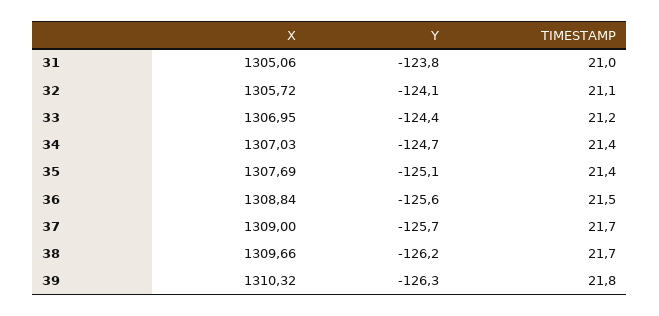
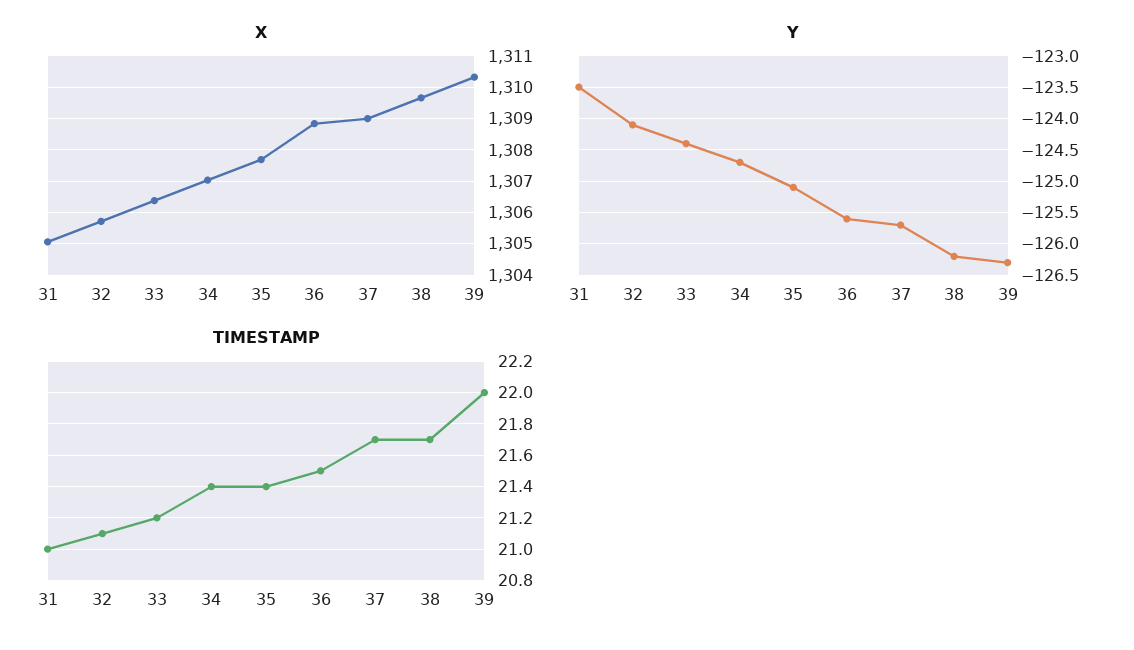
Y, 31: -123.8 -> -123.5
X, 33: 1306.95 -> 1306.4
TIMESTAMP, 39: 21.8 -> 22

